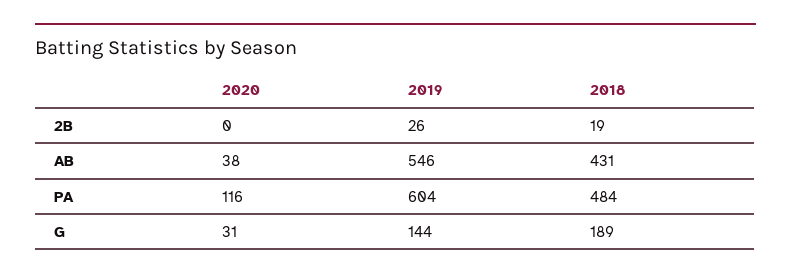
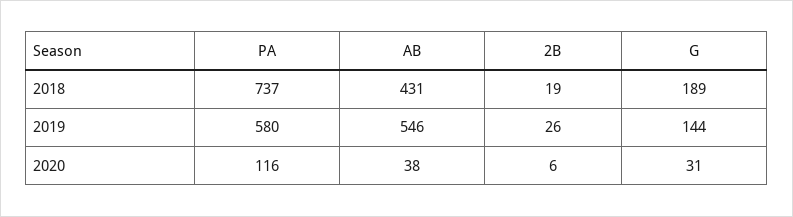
2020, 2B: 0 -> 6
2019, PA: 604 -> 580
2018, PA: 484 -> 737

